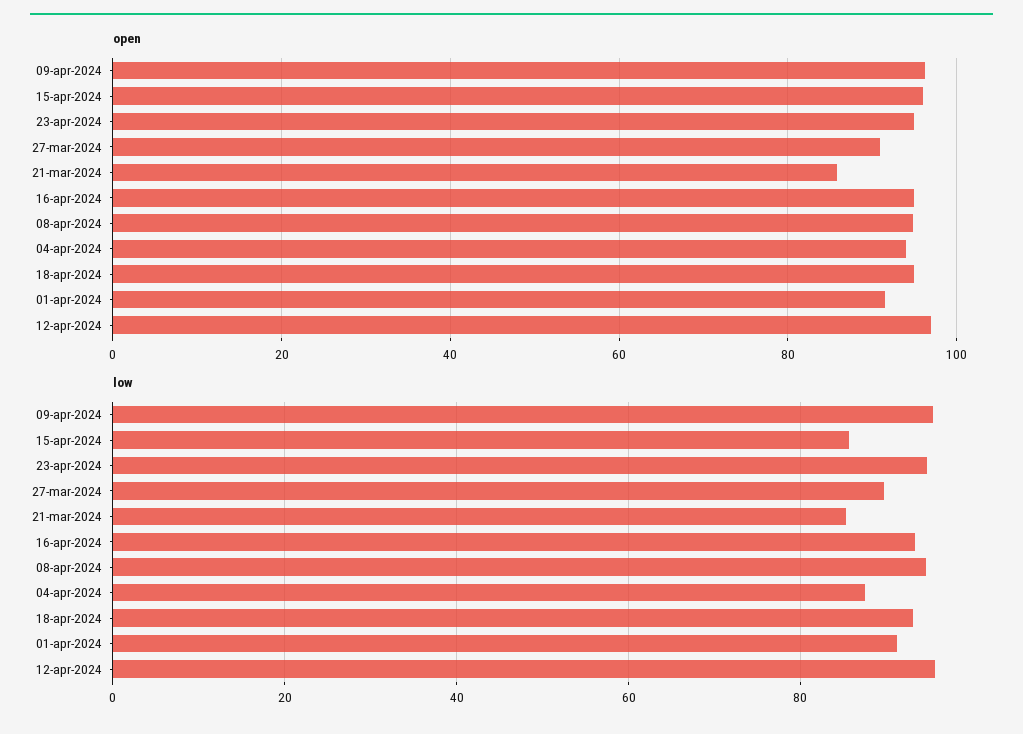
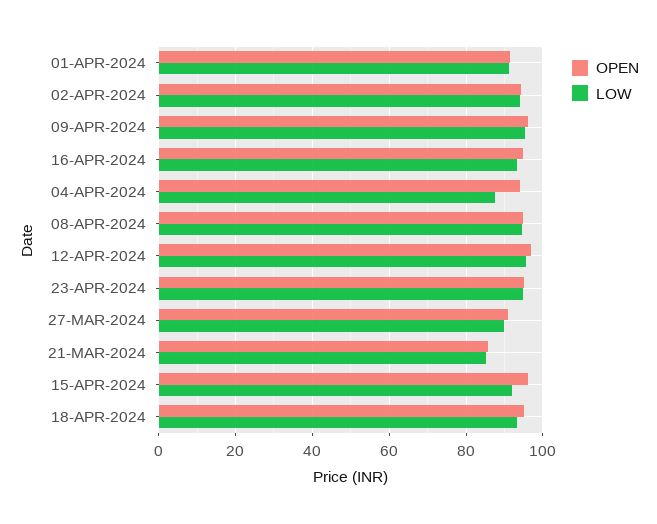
low, 15-apr-2024: 86 -> 92
open, 02-APR-2024: none -> 94
low, 02-APR-2024: none -> 94

